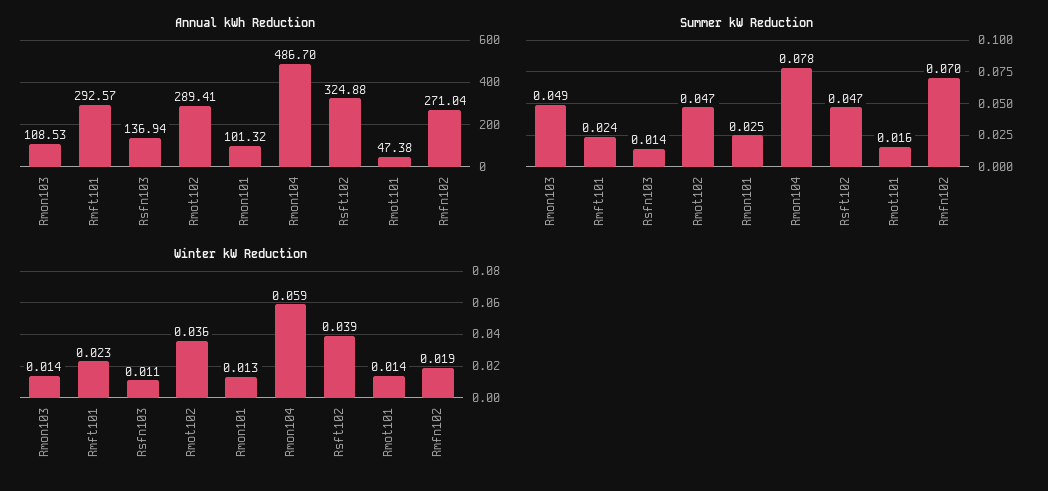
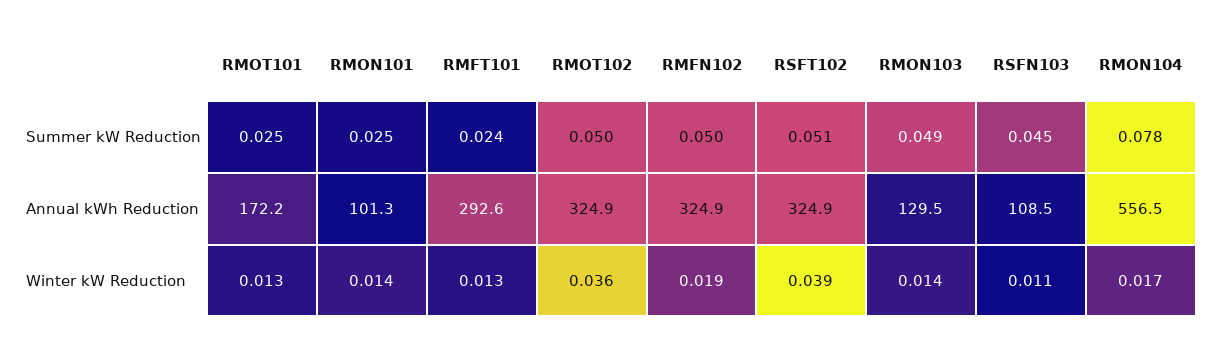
Annual kWh Reduction, Rmon103: 108.53 -> 129.5
Annual kWh Reduction, Rsfn103: 136.94 -> 108.5
Annual kWh Reduction, Rmot102: 289.41 -> 324.9
Annual kWh Reduction, Rmon104: 486.7 -> 556.5
Annual kWh Reduction, Rmot101: 47.38 -> 172.2
Annual kWh Reduction, Rmfn102: 271.04 -> 324.9
Summer kW Reduction, Rsfn103: 0.014 -> 0.045
Summer kW Reduction, Rmot102: 0.047 -> 0.05
Summer kW Reduction, Rsft102: 0.047 -> 0.051
Summer kW Reduction, Rmot101: 0.016 -> 0.025
Summer kW Reduction, Rmfn102: 0.07 -> 0.05
Winter kW Reduction, Rmft101: 0.023 -> 0.013
Winter kW Reduction, Rmon101: 0.013 -> 0.014
Winter kW Reduction, Rmon104: 0.059 -> 0.017
Winter kW Reduction, Rmot101: 0.014 -> 0.013

